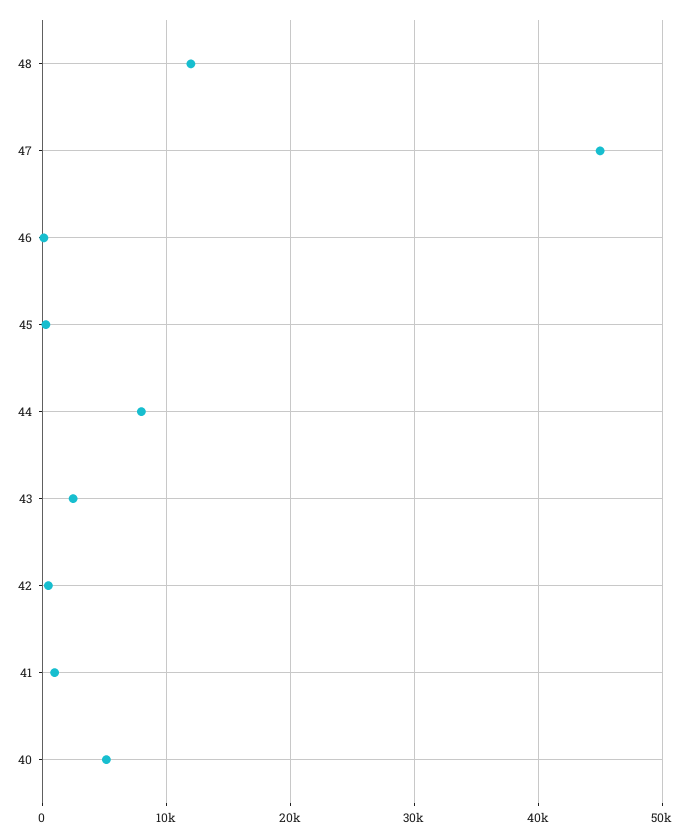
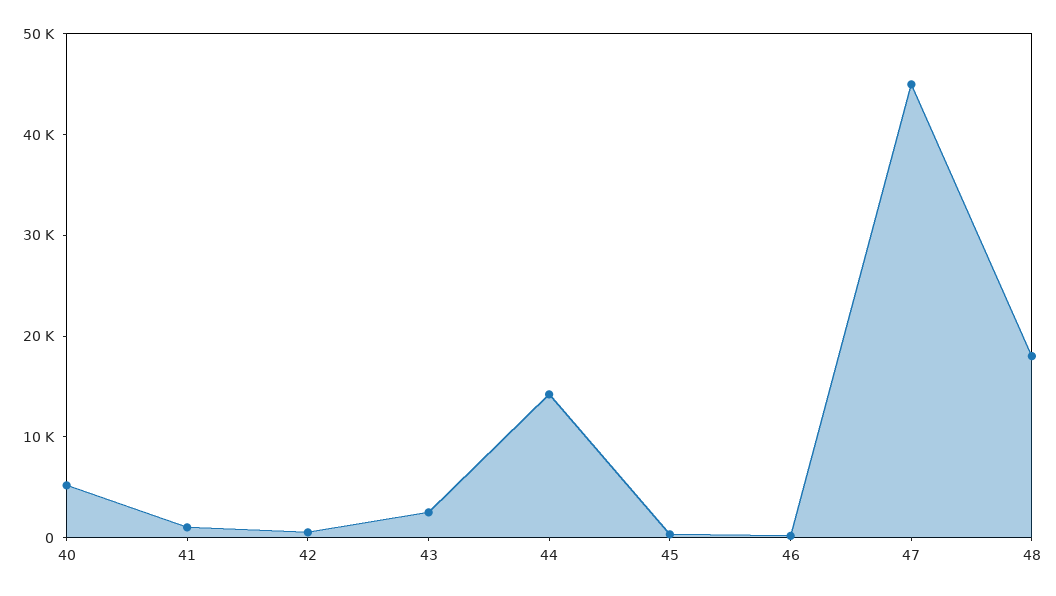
48: 12000 -> 18000
44: 8000 -> 14000

